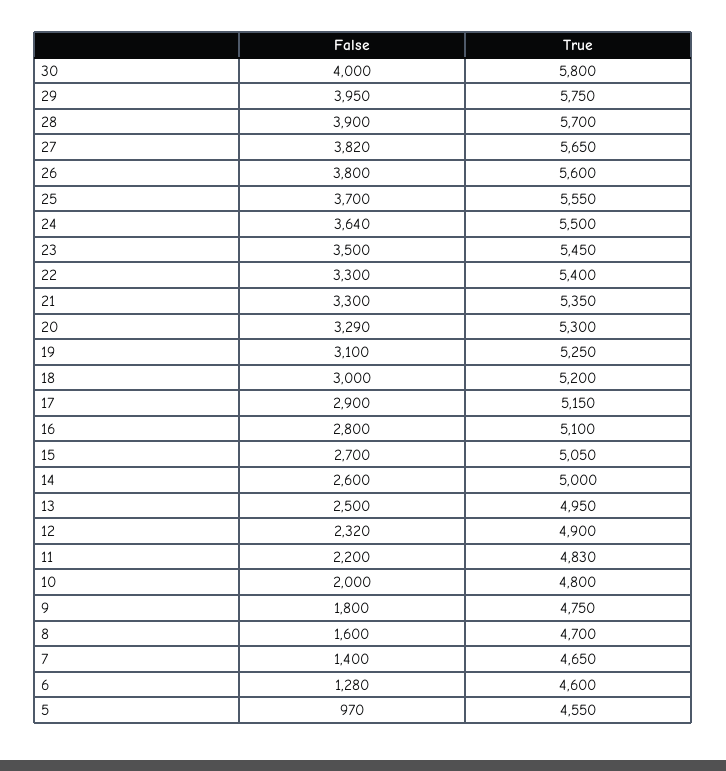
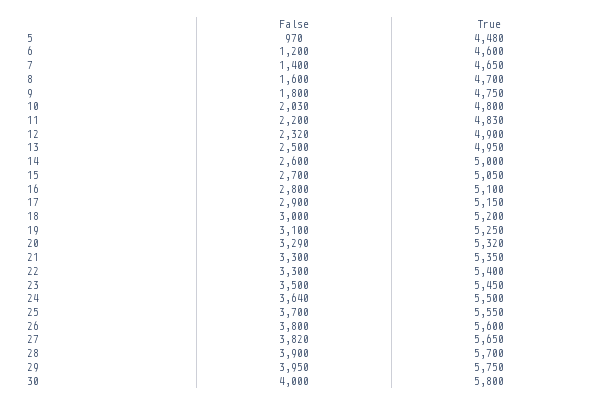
True, 20: 5300 -> 5320
False, 10: 2000 -> 2030
False, 6: 1280 -> 1200
True, 5: 4550 -> 4480

